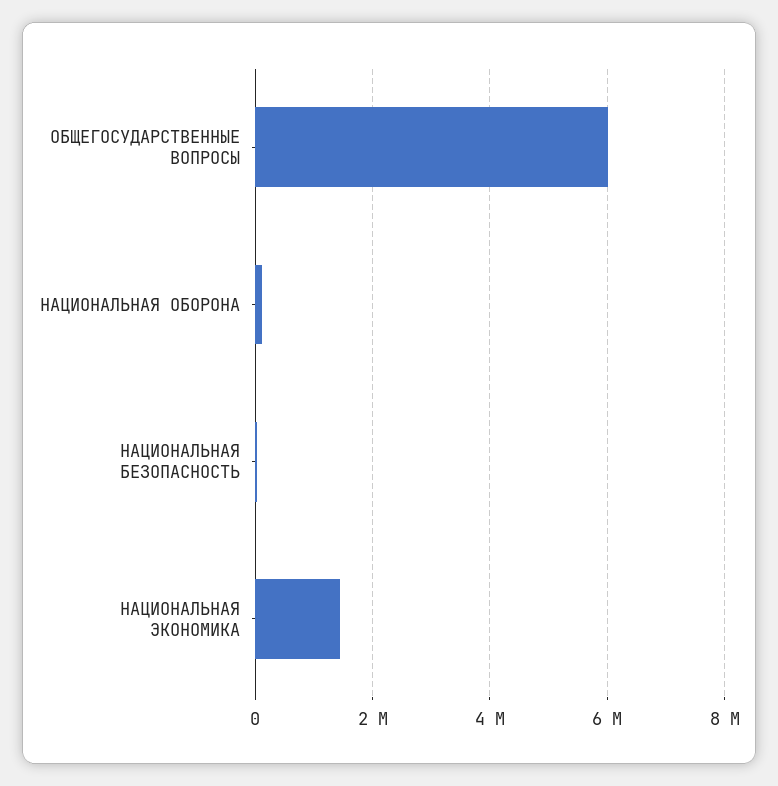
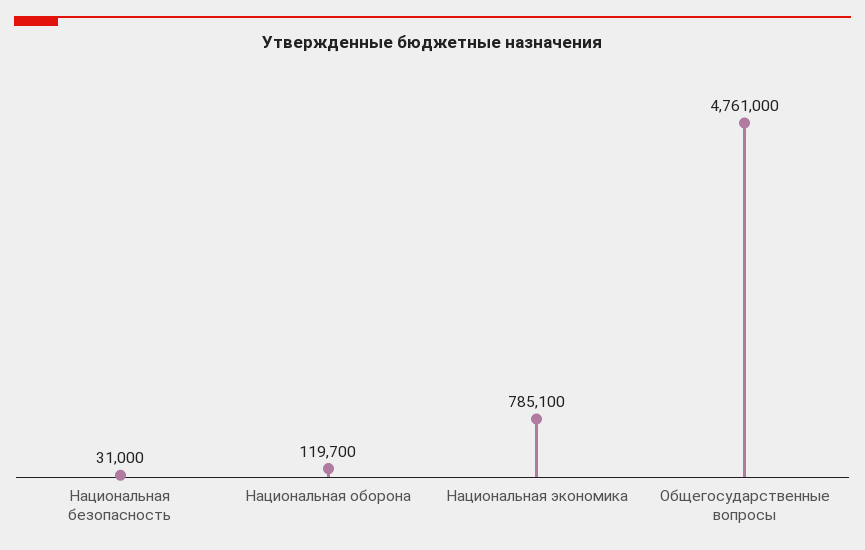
ОБЩЕГОСУДАРСТВЕННЫЕ ВОПРОСЫ: 6000000 -> 4761000
НАЦИОНАЛЬНАЯ ЭКОНОМИКА: 1400000 -> 785100

